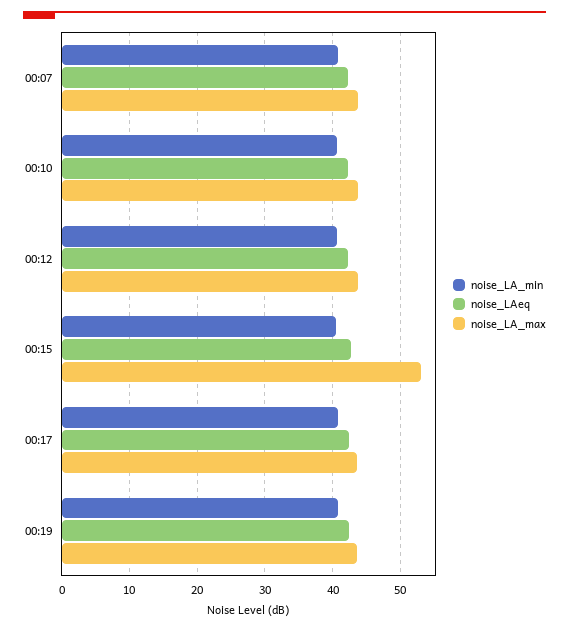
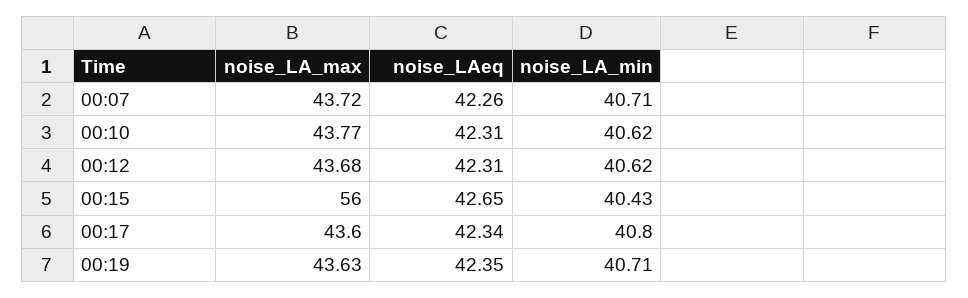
noise_LA_max, 00:15: 53 -> 56

